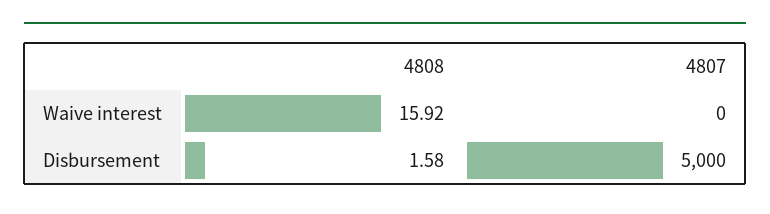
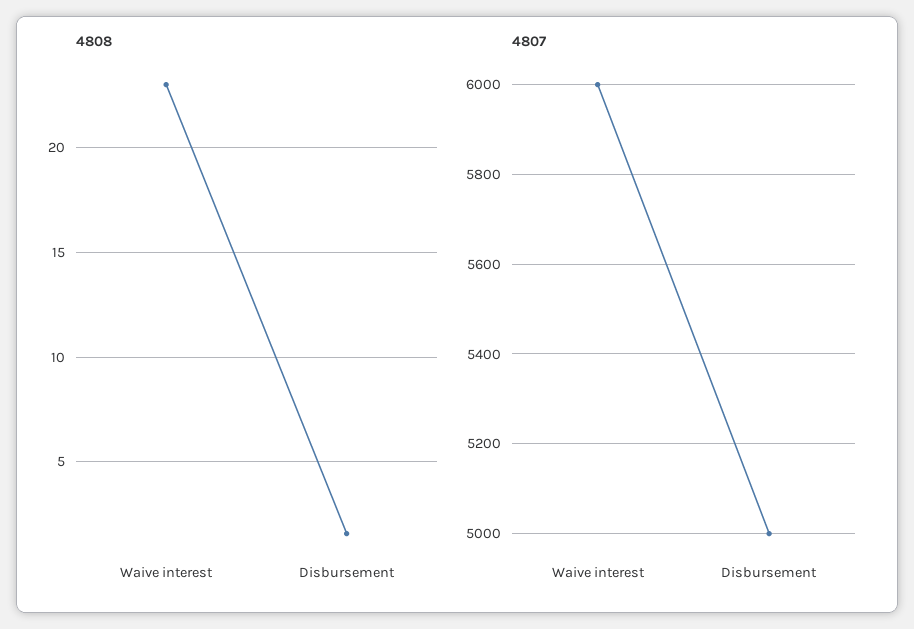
4808, Waive interest: 15.92 -> 23
4807, Waive interest: 0 -> 6000

